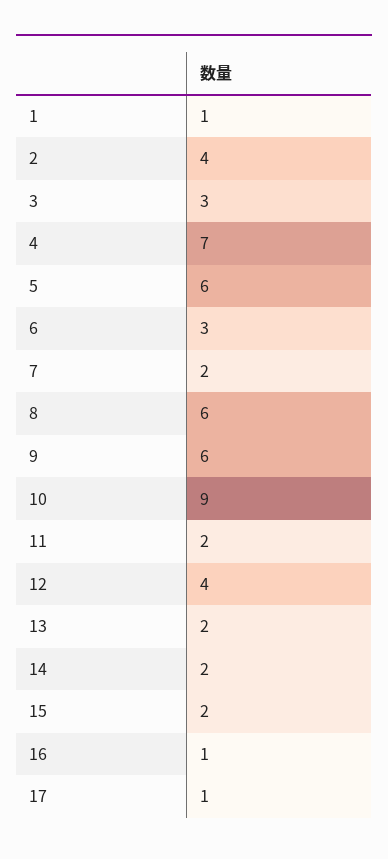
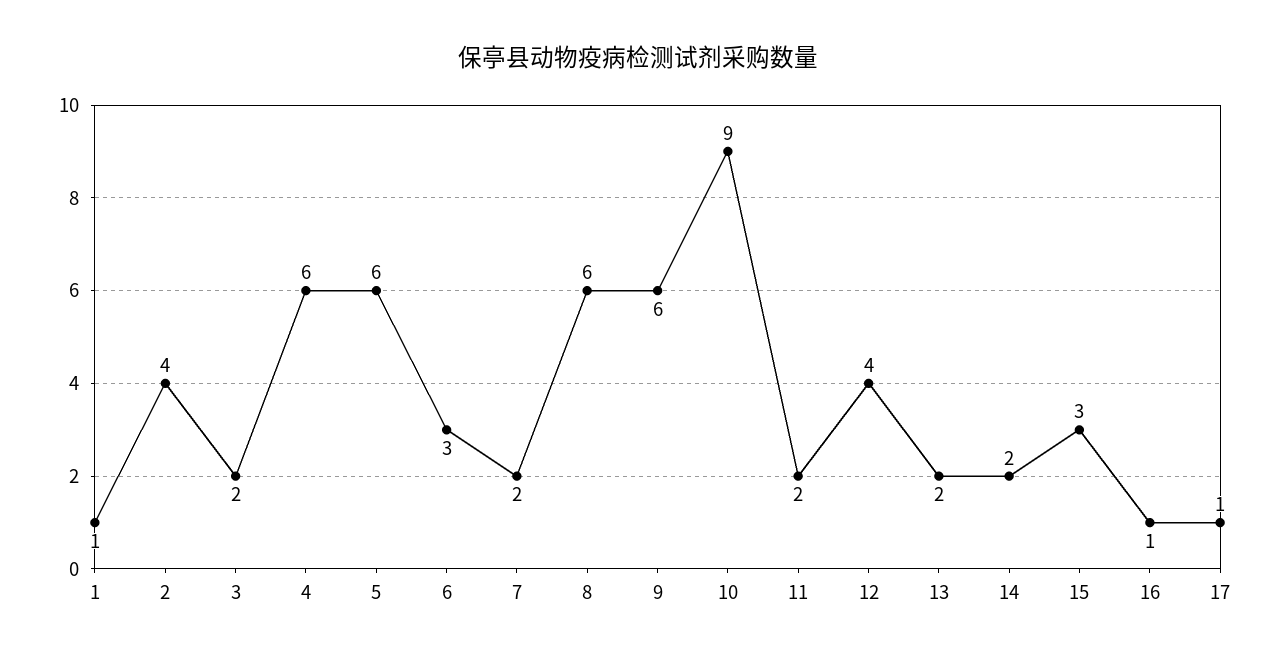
3: 3 -> 2
4: 7 -> 6
15: 2 -> 3

